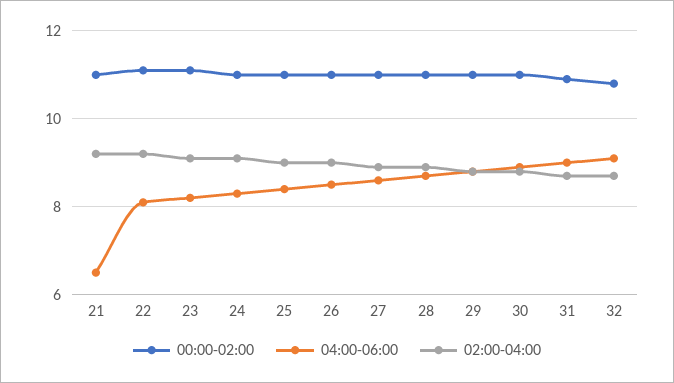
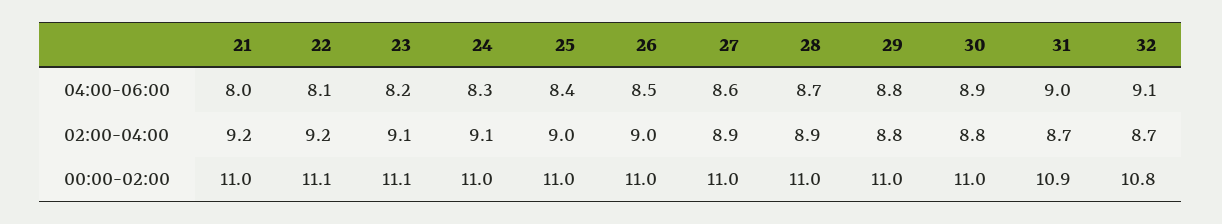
04:00-06:00, 21: 6.5 -> 8

